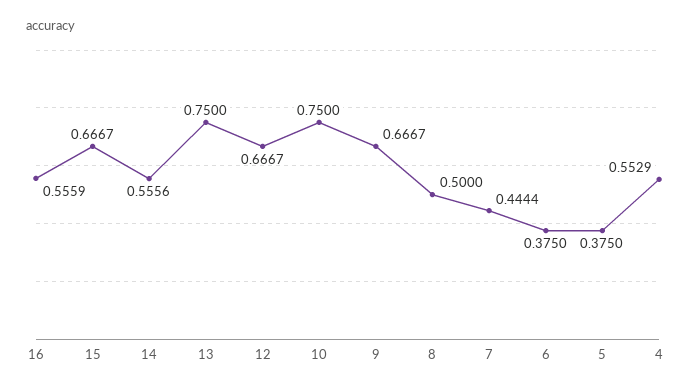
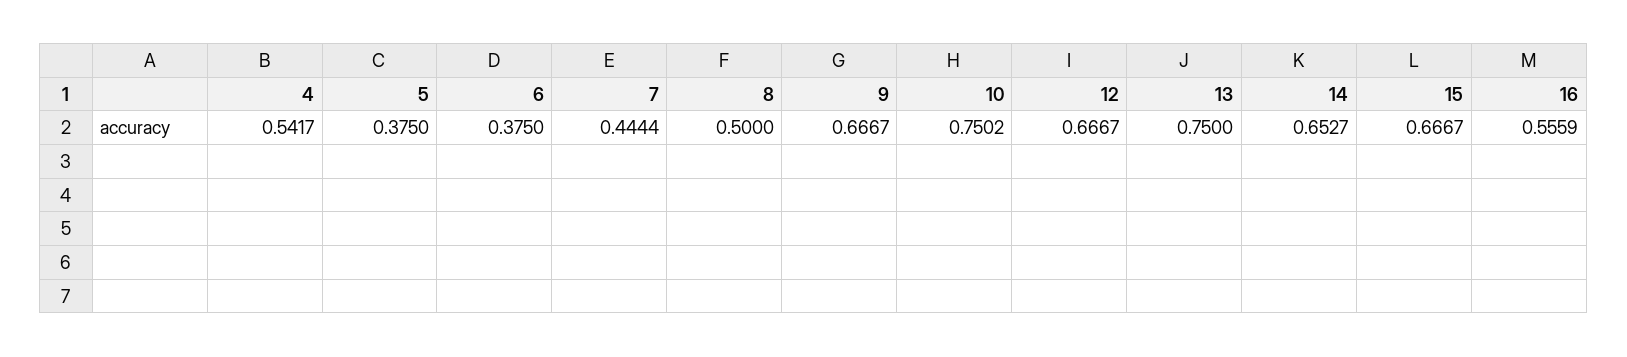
14: 0.5556 -> 0.6527
10: 0.75 -> 0.7502
4: 0.5529 -> 0.5417

